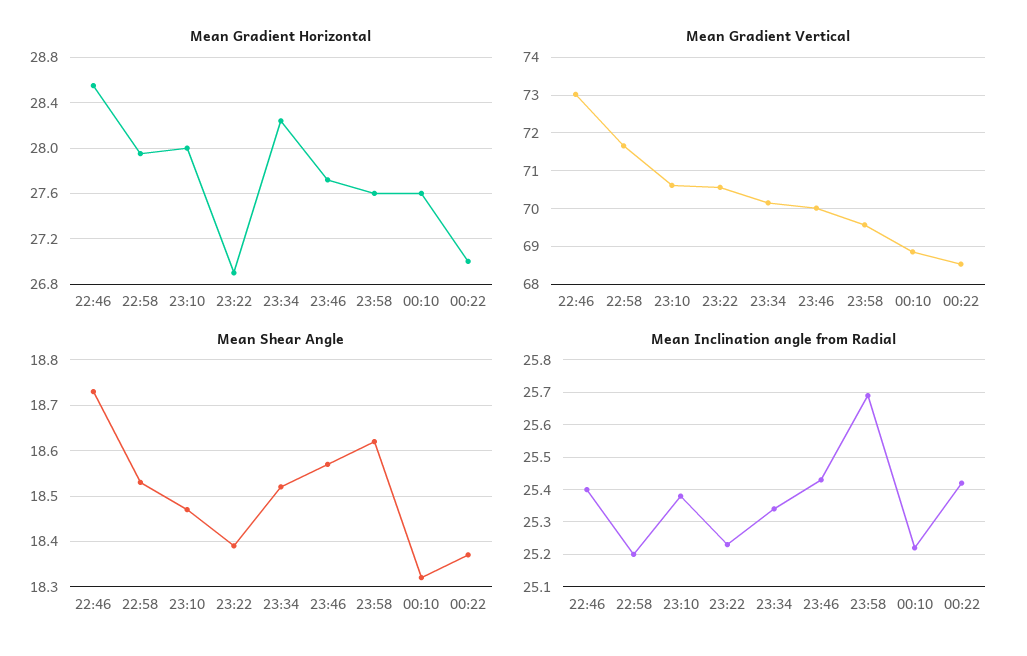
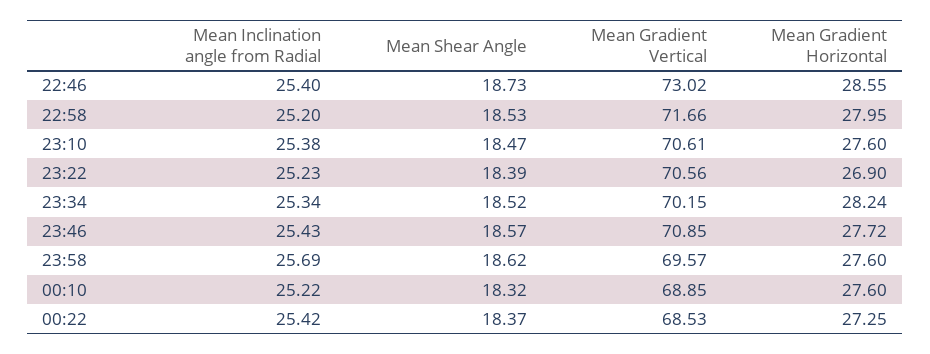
Mean Gradient Horizontal, 23:10: 28 -> 27.6
Mean Gradient Horizontal, 00:22: 27 -> 27.25
Mean Gradient Vertical, 23:46: 70 -> 70.85

